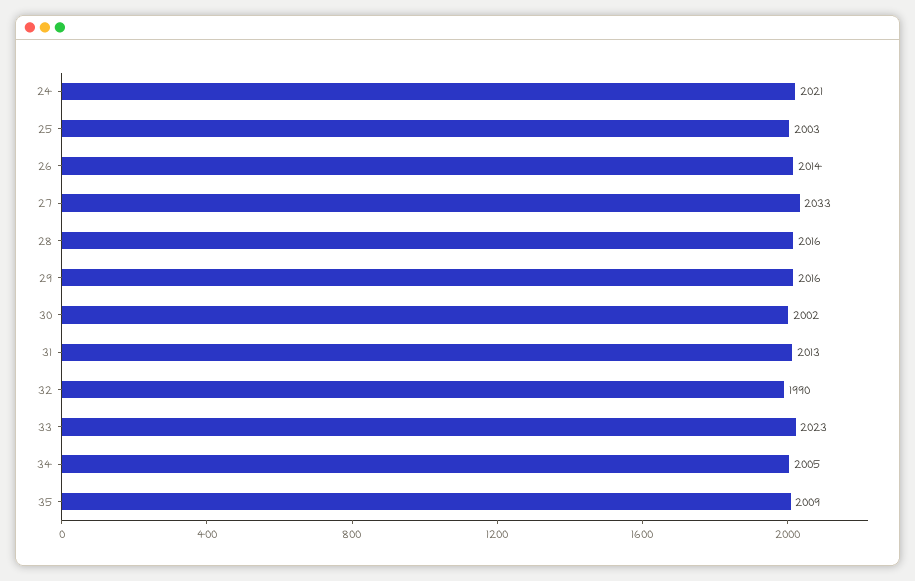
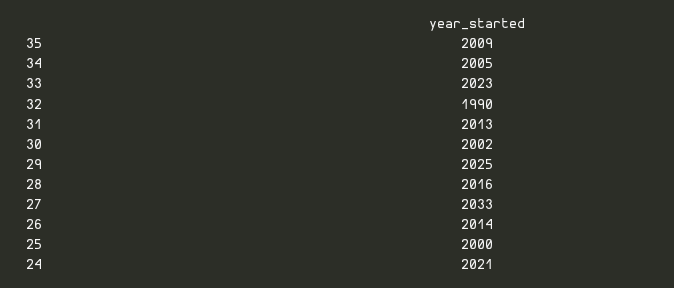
25: 2003 -> 2000
29: 2016 -> 2025

